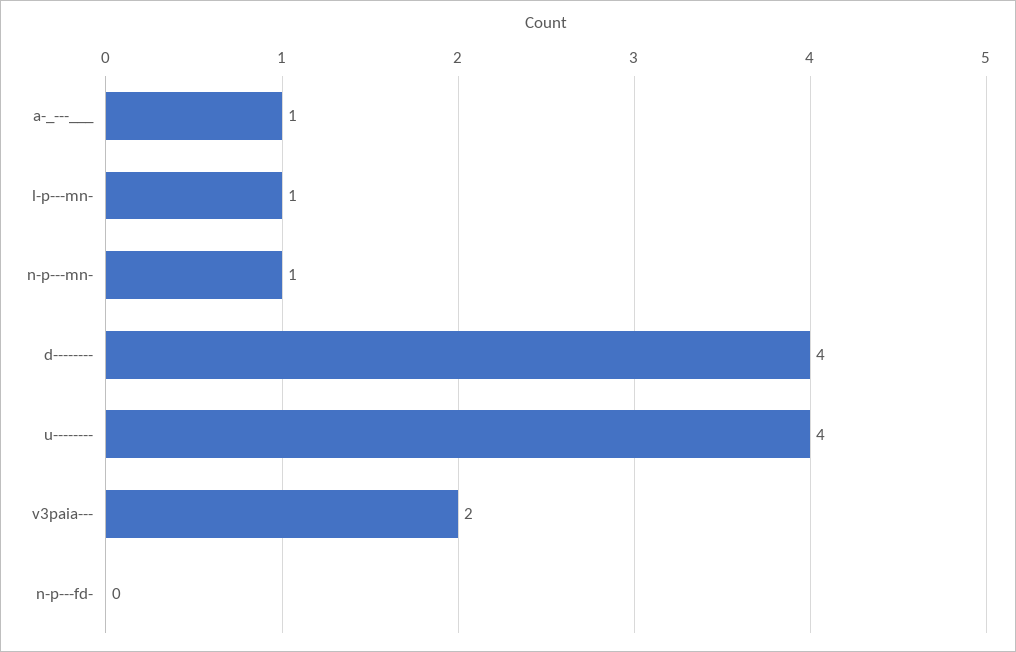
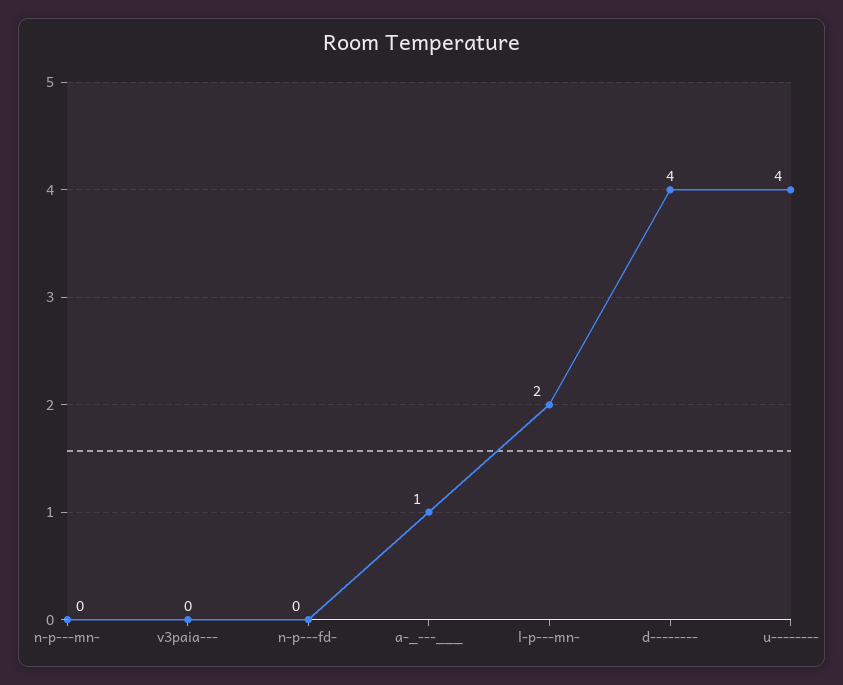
l-p---mn-: 1 -> 2
n-p---mn-: 1 -> 0
v3paia---: 2 -> 0

